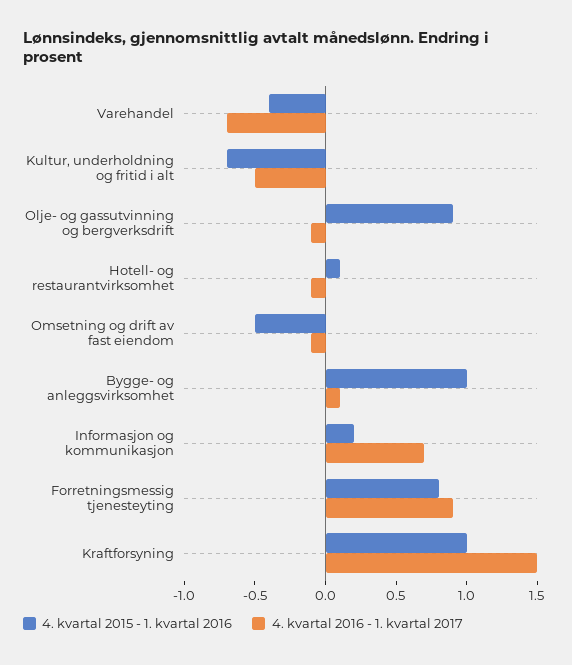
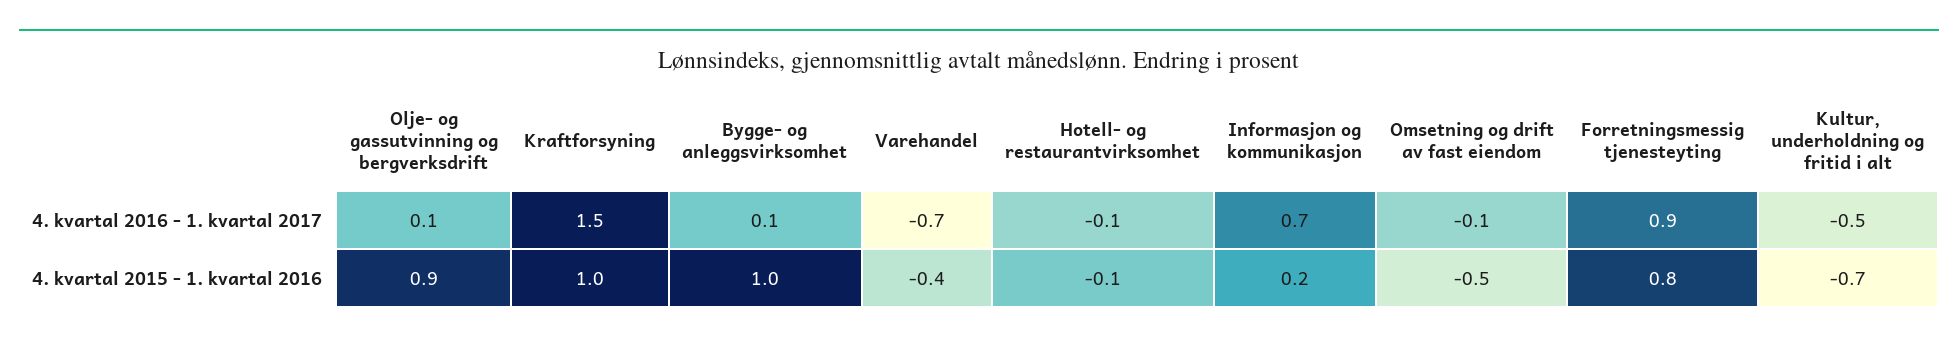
4. kvartal 2016 - 1. kvartal 2017, Olje- og gassutvinning og bergverksdrift: -0.1 -> 0.1
4. kvartal 2015 - 1. kvartal 2016, Hotell- og restaurantvirksomhet: 0.1 -> -0.1

